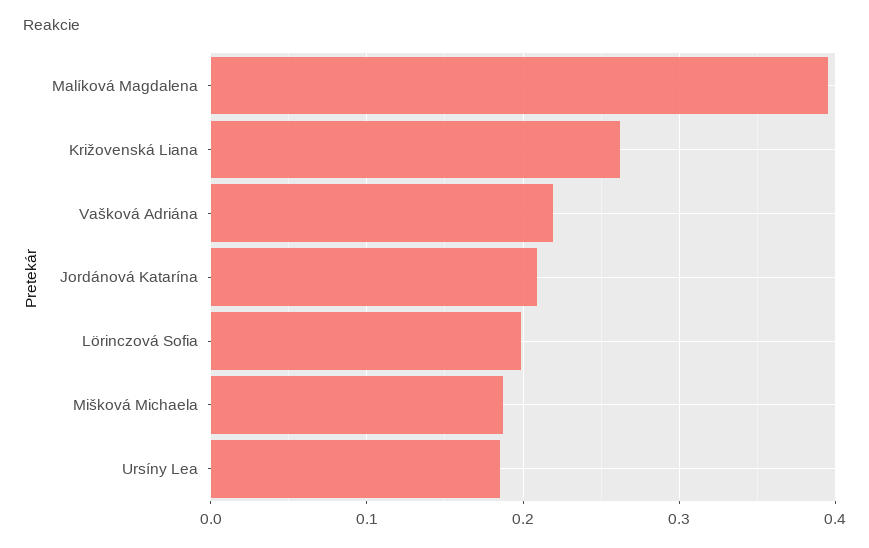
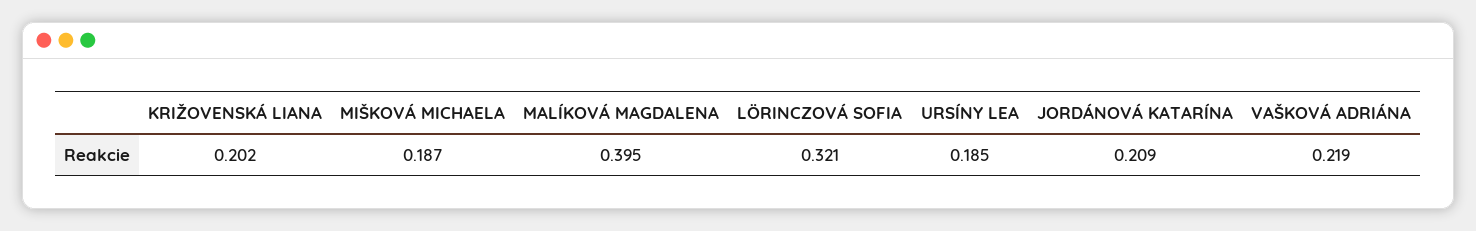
Križovenská Liana: 0.26 -> 0.202
Lörinczová Sofia: 0.2 -> 0.321

